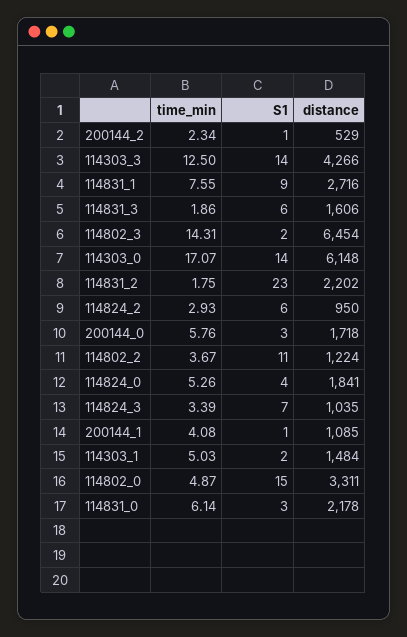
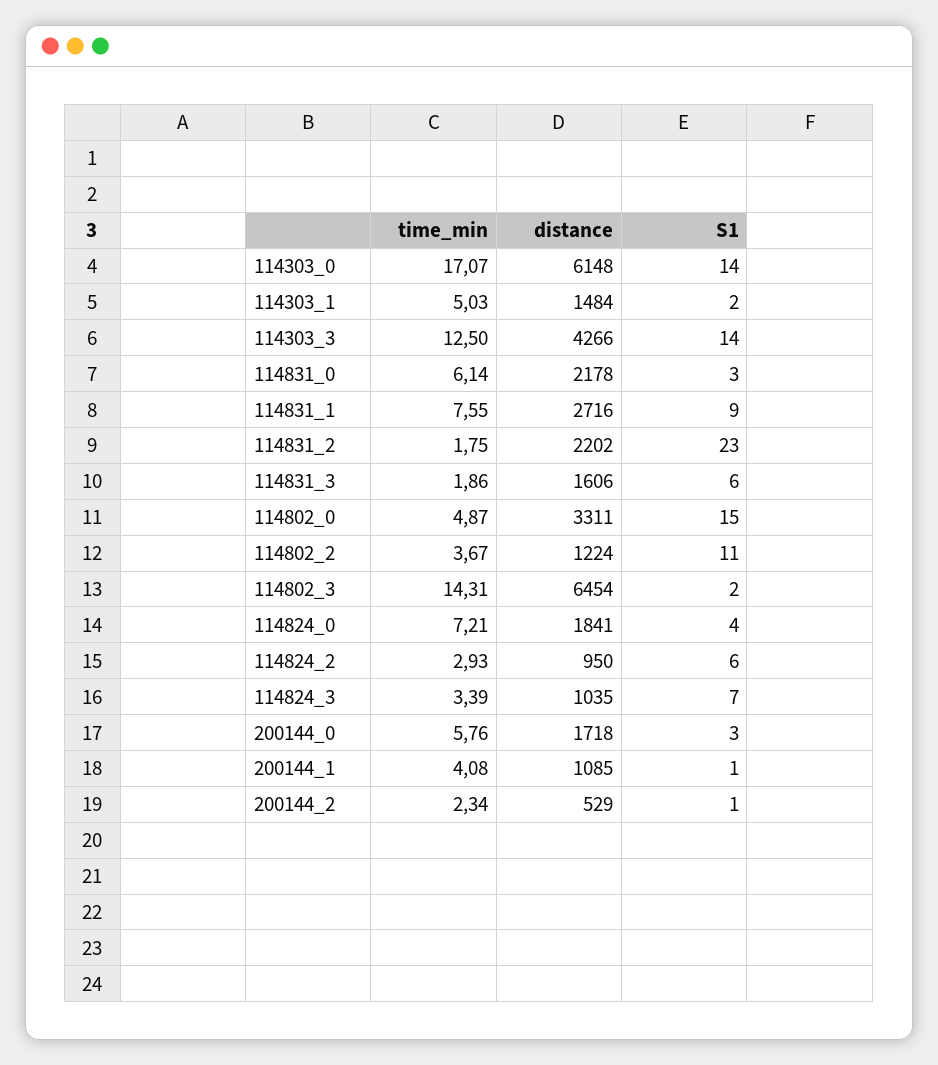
time_min, 114824_0: 5.26 -> 7.21

